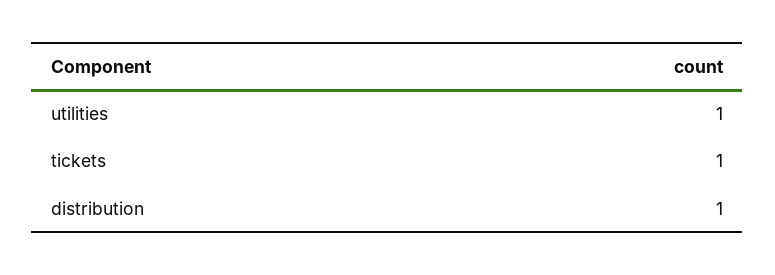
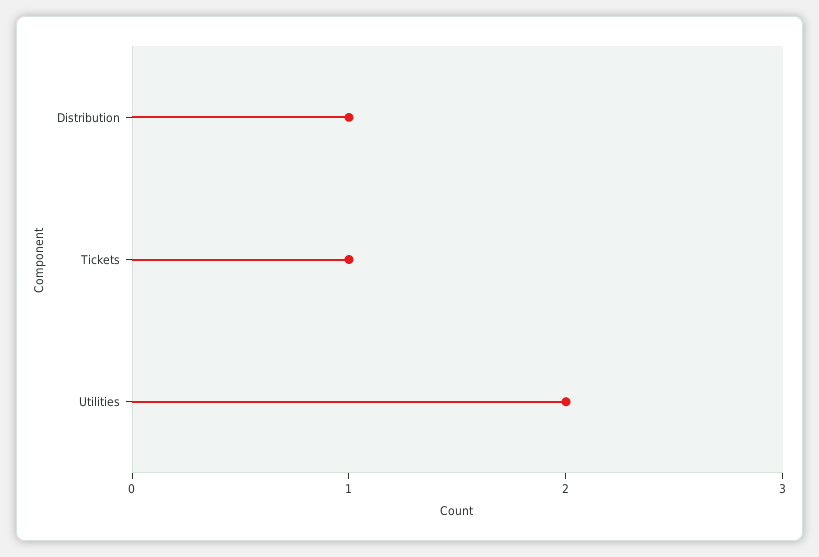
utilities: 1 -> 2

